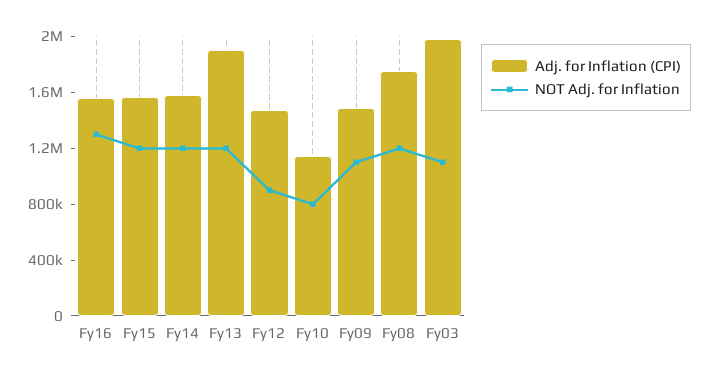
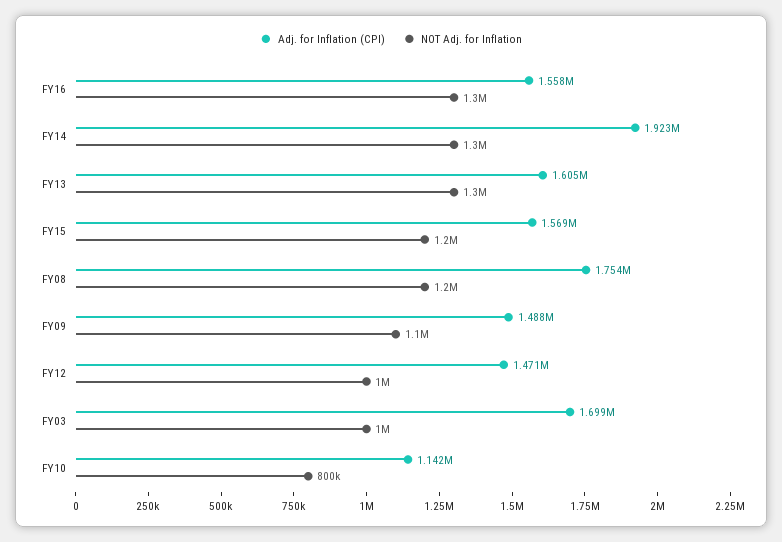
Adj. for Inflation (CPI), Fy14: 1600000 -> 1923000
NOT Adj. for Inflation, Fy14: 1200000 -> 1300000
Adj. for Inflation (CPI), Fy13: 1900000 -> 1605000
NOT Adj. for Inflation, Fy13: 1200000 -> 1300000
NOT Adj. for Inflation, Fy12: 900000 -> 1000000
Adj. for Inflation (CPI), Fy03: 2000000 -> 1699000
NOT Adj. for Inflation, Fy03: 1100000 -> 1000000

